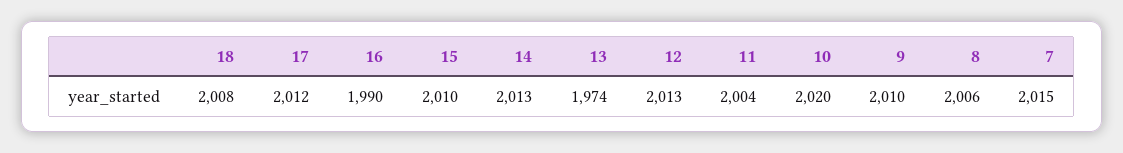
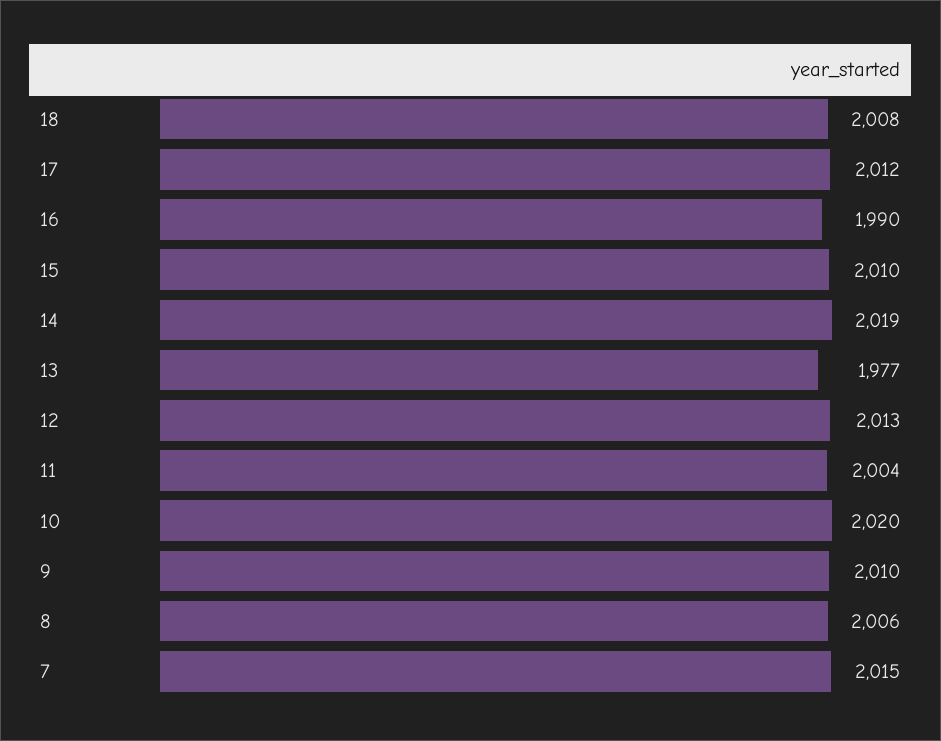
14: 2013 -> 2019
13: 1974 -> 1977

